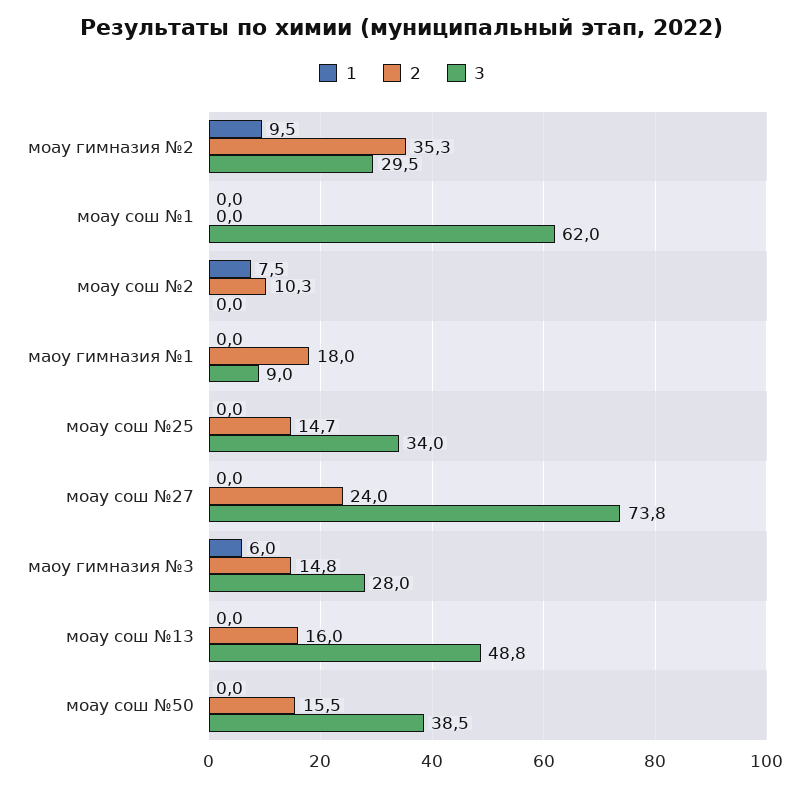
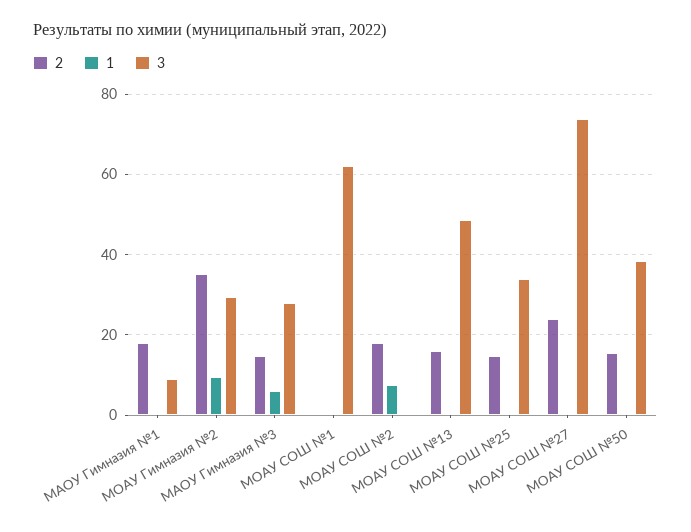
2, моау сош №2: 10.3 -> 18

